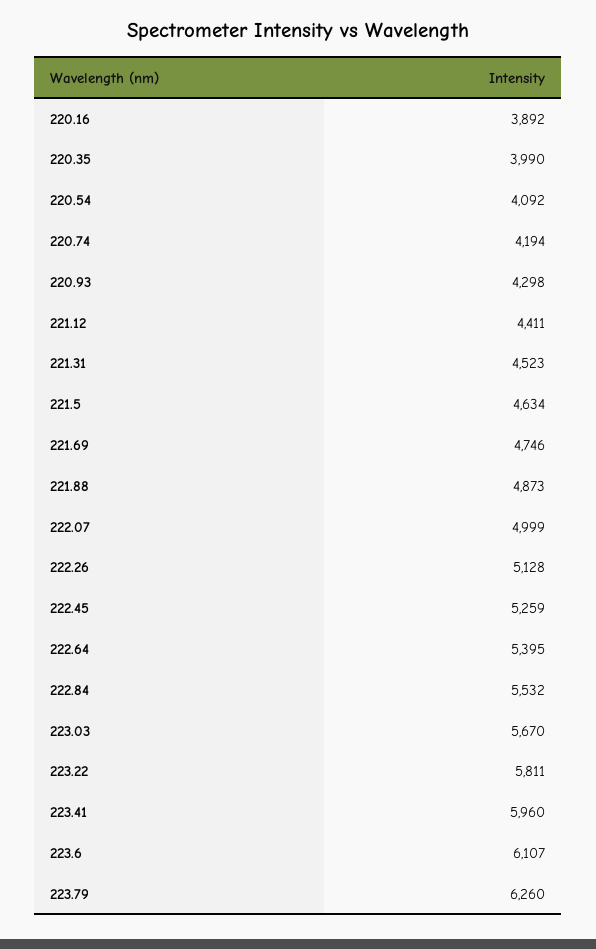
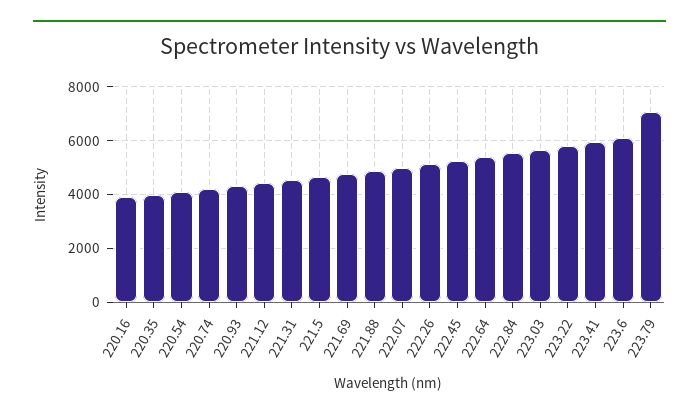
223.79: 6260 -> 7000

